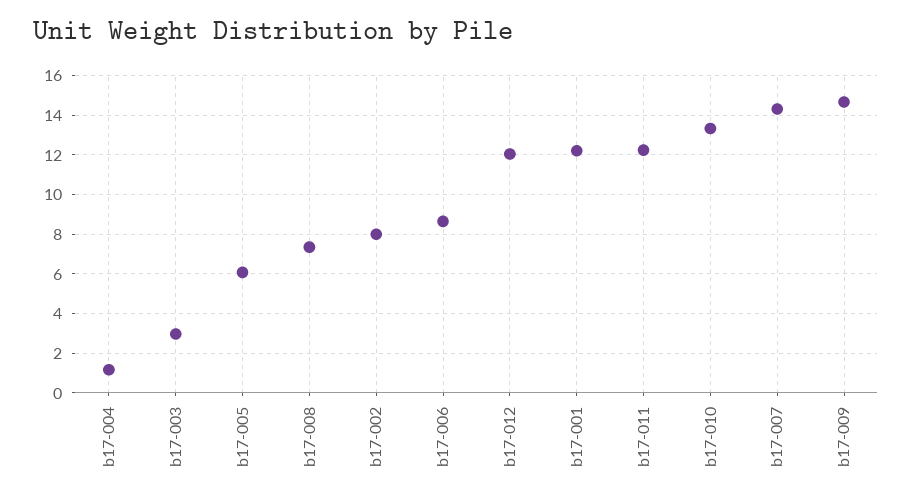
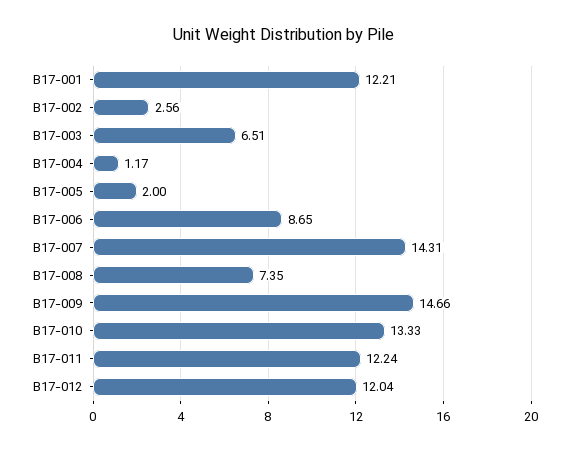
b17-003: 3 -> 6.51
b17-005: 6 -> 2
b17-002: 8 -> 2.56

